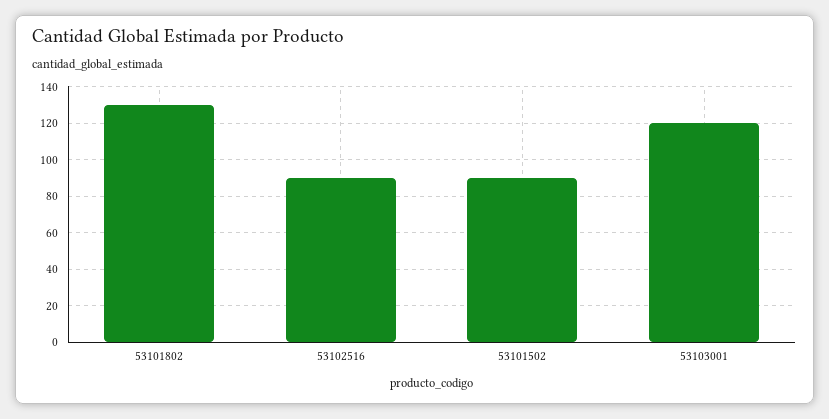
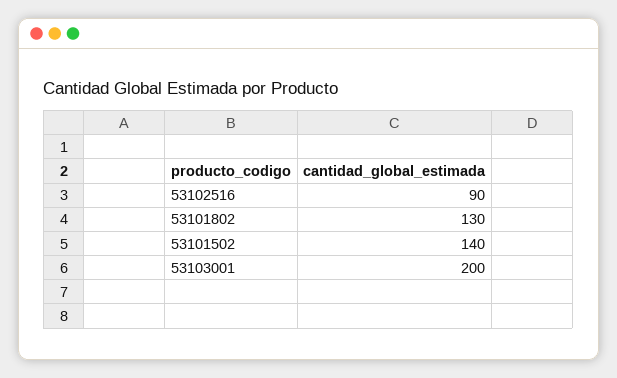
53101502: 90 -> 140
53103001: 120 -> 200

